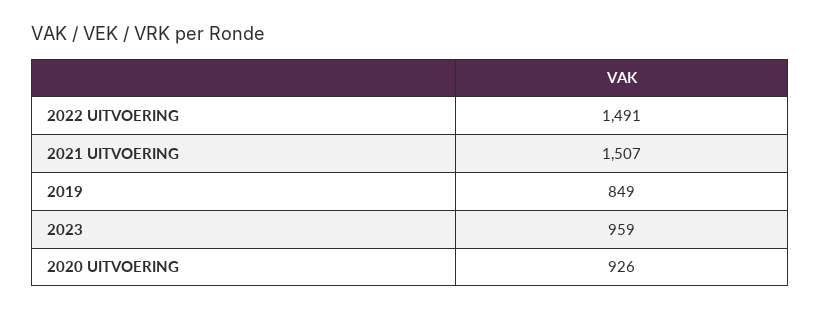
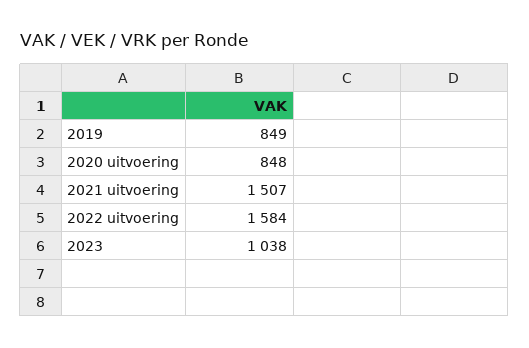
2022 UITVOERING: 1491 -> 1584
2023: 959 -> 1038
2020 UITVOERING: 926 -> 848

